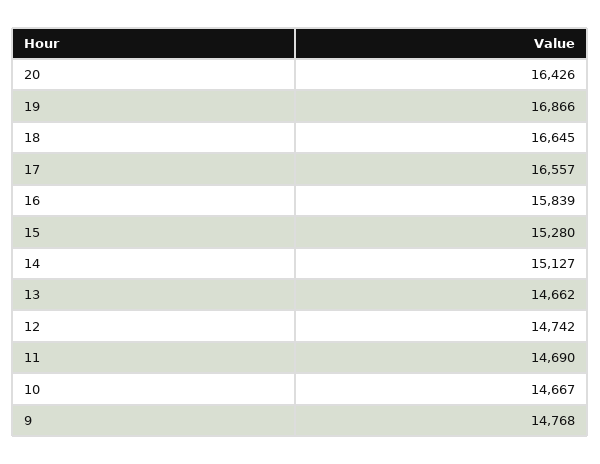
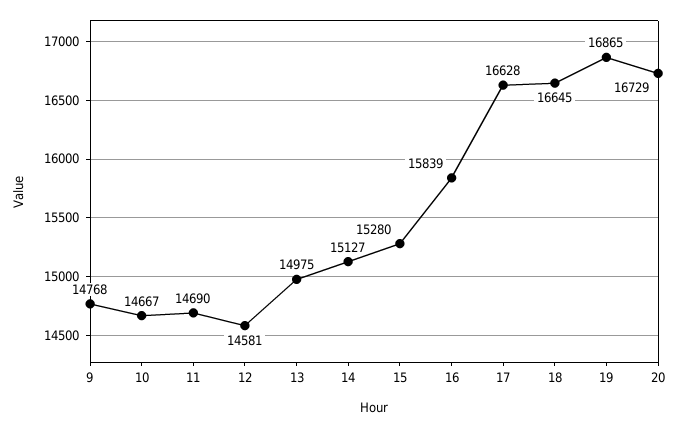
20: 16426 -> 16729
19: 16866 -> 16865
17: 16557 -> 16628
13: 14662 -> 14975
12: 14742 -> 14581

